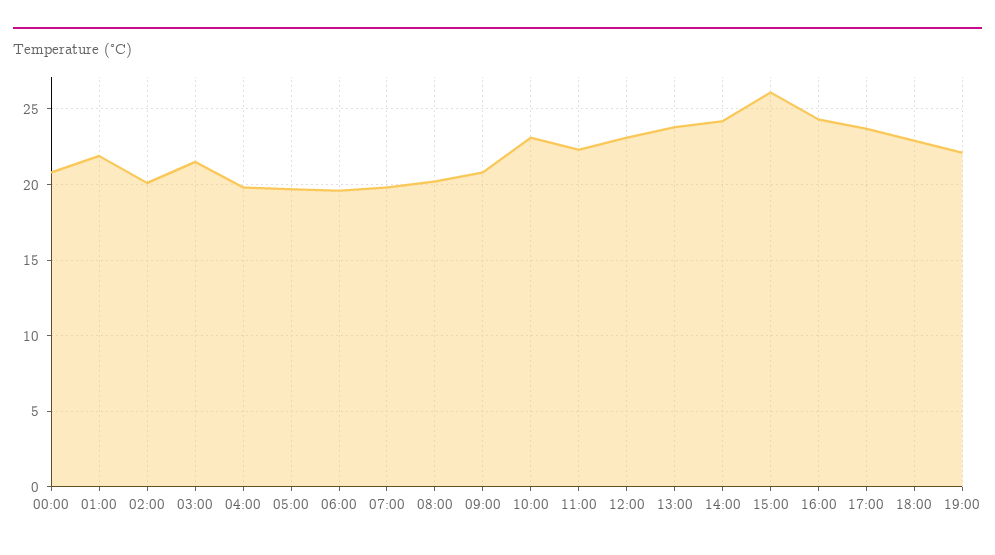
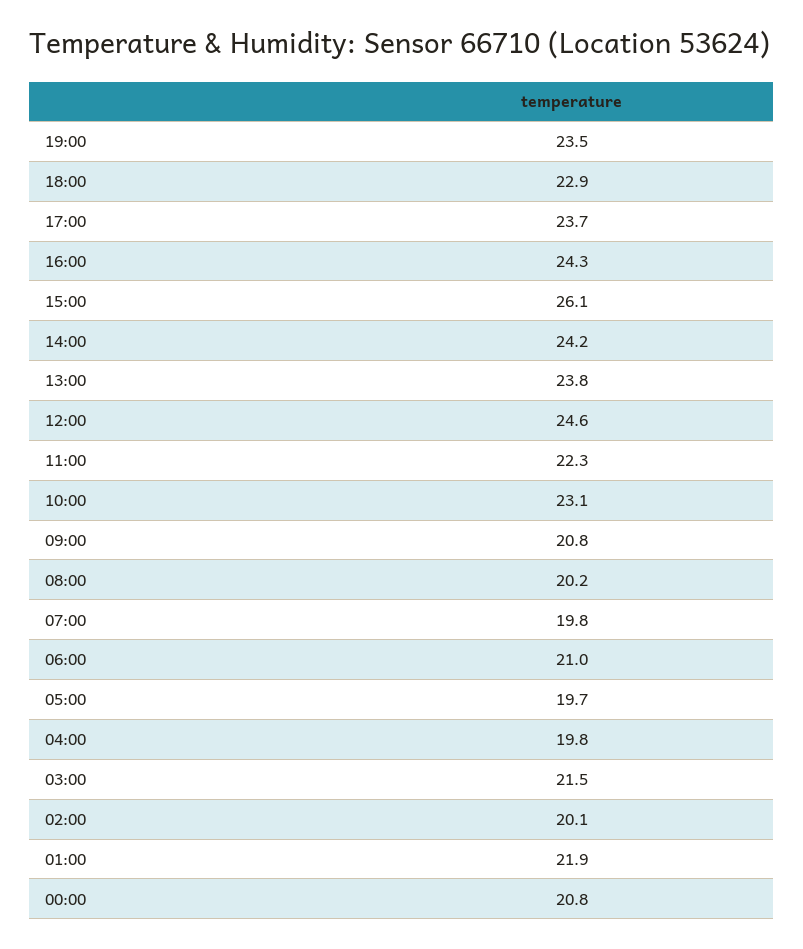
06:00: 19.5 -> 21
12:00: 23 -> 24.6
19:00: 22 -> 23.5

